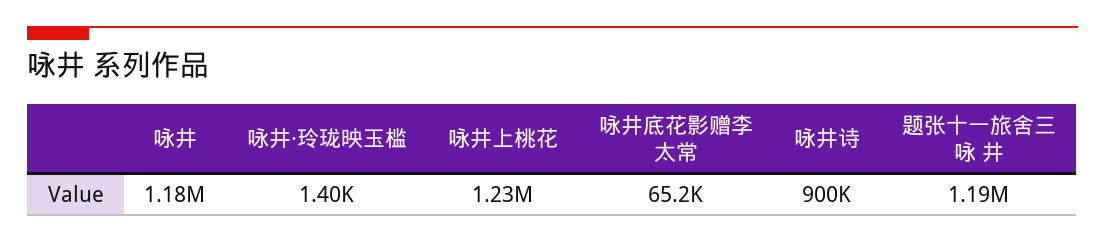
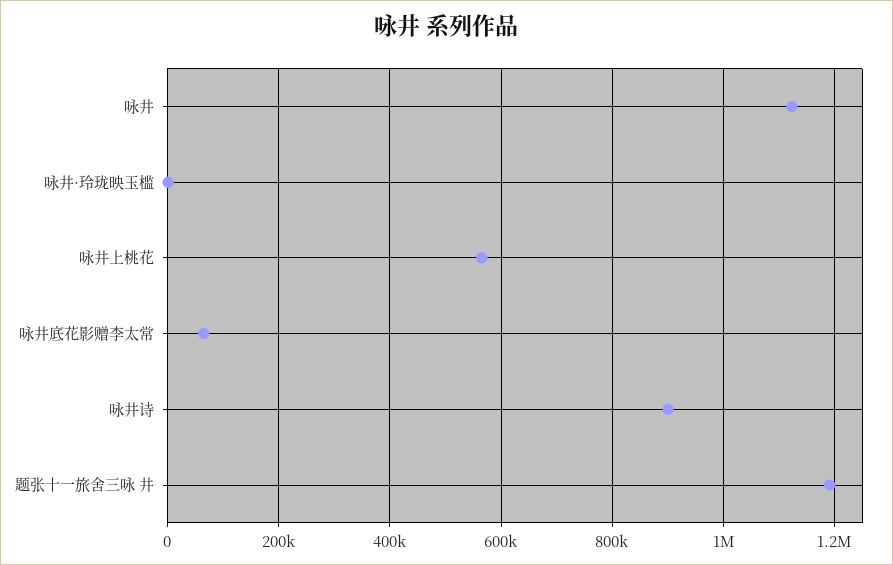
咏井: 1180000 -> 1120000
咏井上桃花: 1230000 -> 560000

